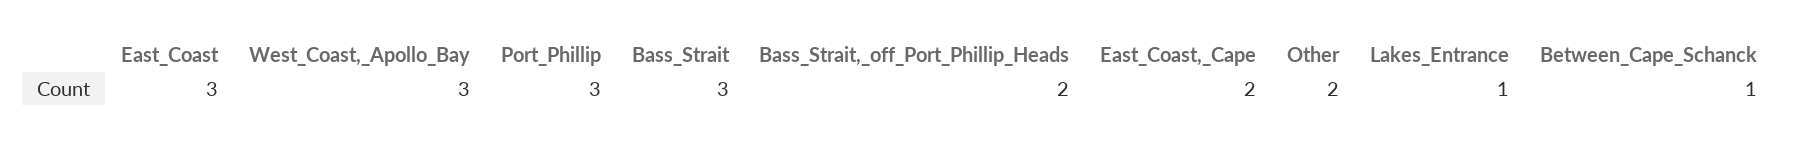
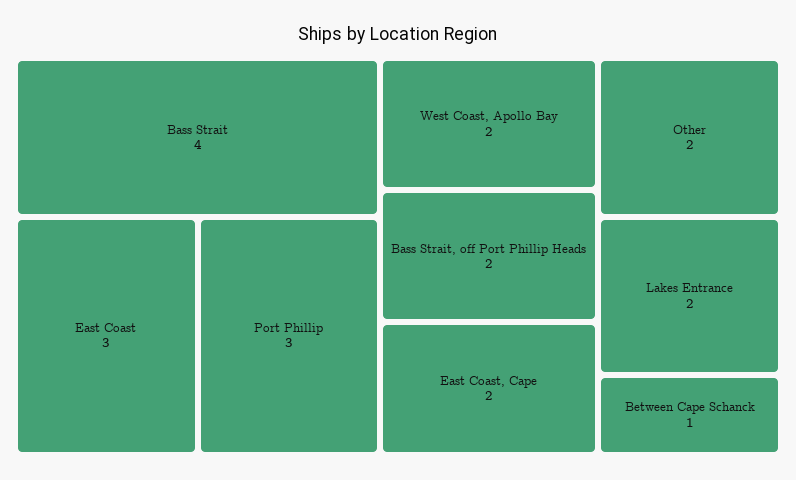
West_Coast,_Apollo_Bay: 3 -> 2
Bass_Strait: 3 -> 4
Lakes_Entrance: 1 -> 2

